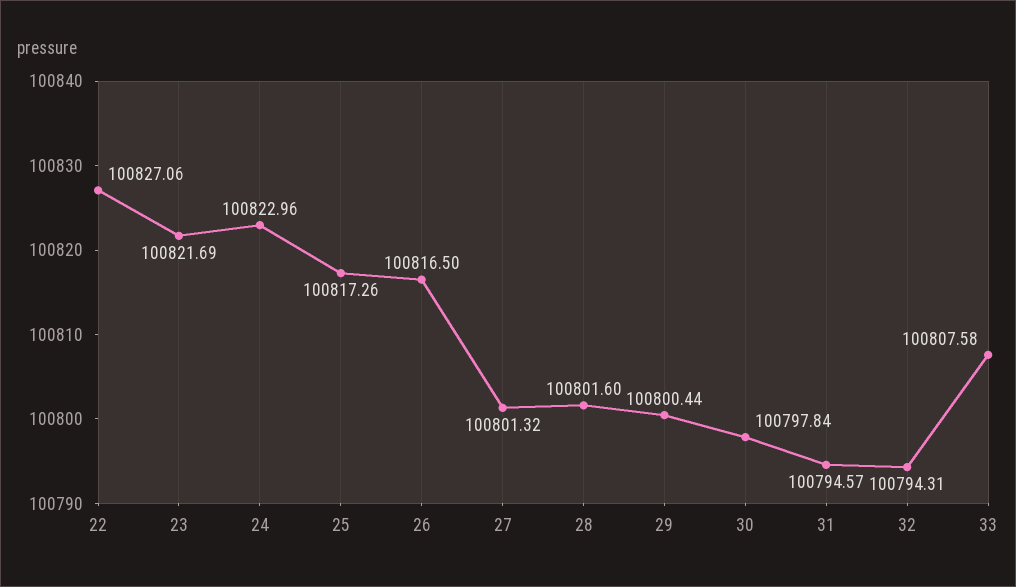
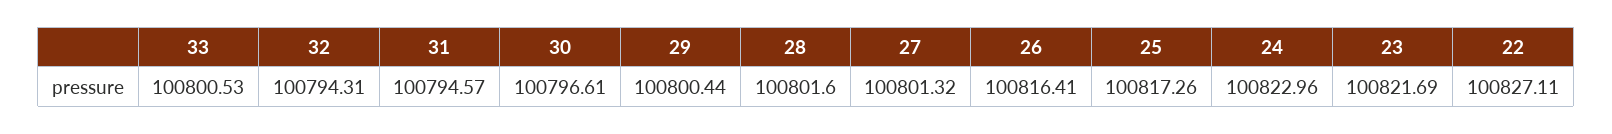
22: 100827.06 -> 100827.11
26: 100816.5 -> 100816.41
30: 100797.84 -> 100796.61
33: 100807.58 -> 100800.53

